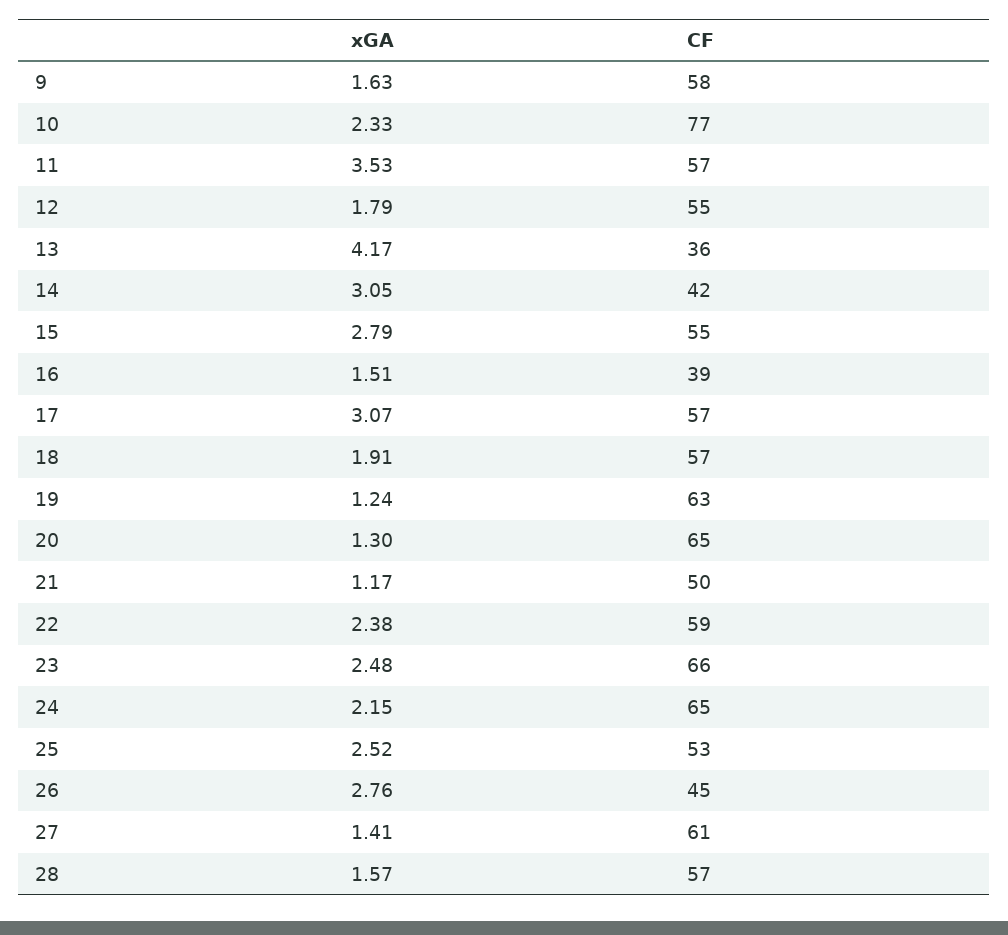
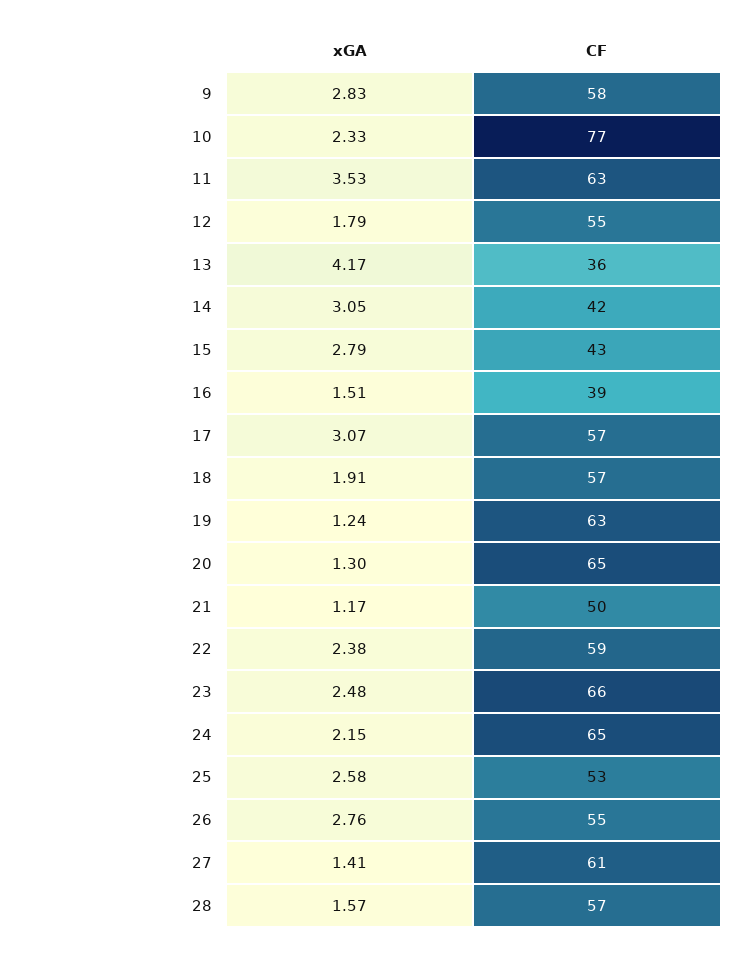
xGA, 9: 1.63 -> 2.83
CF, 11: 57 -> 63
CF, 15: 55 -> 43
xGA, 25: 2.52 -> 2.58
CF, 26: 45 -> 55

